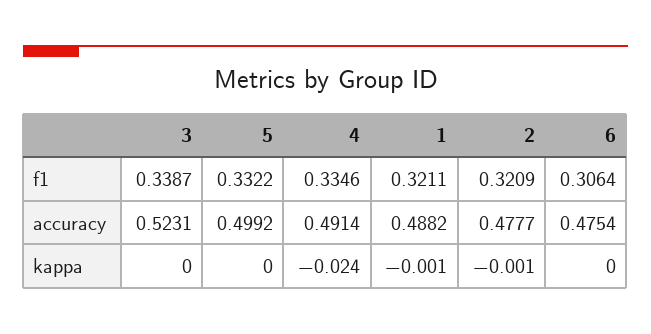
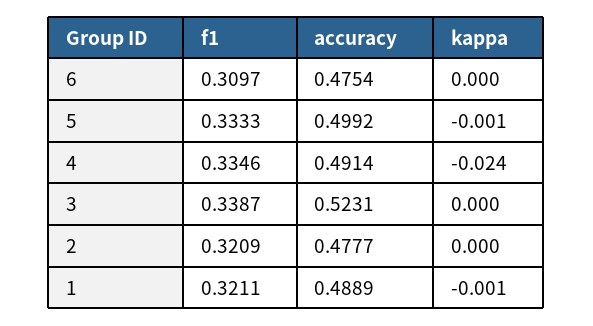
5, f1: 0.3322 -> 0.3333
6, f1: 0.3064 -> 0.3097
1, accuracy: 0.4882 -> 0.4889
5, kappa: 0 -> -0.001
2, kappa: -0.001 -> 0

